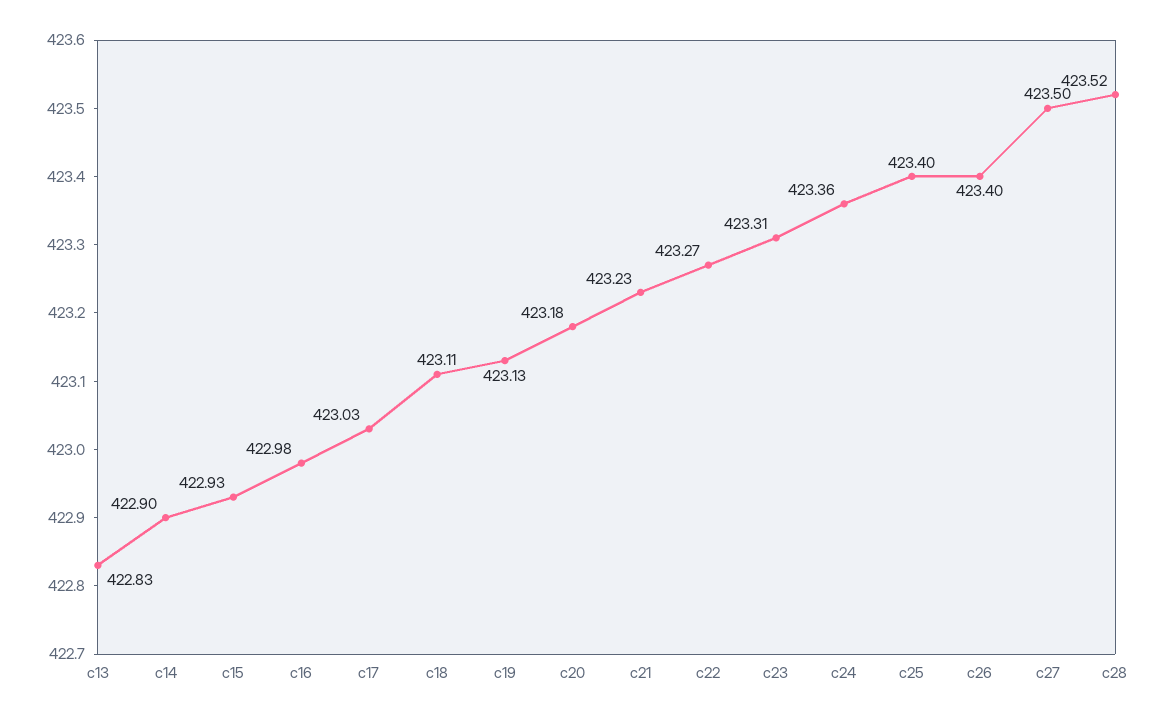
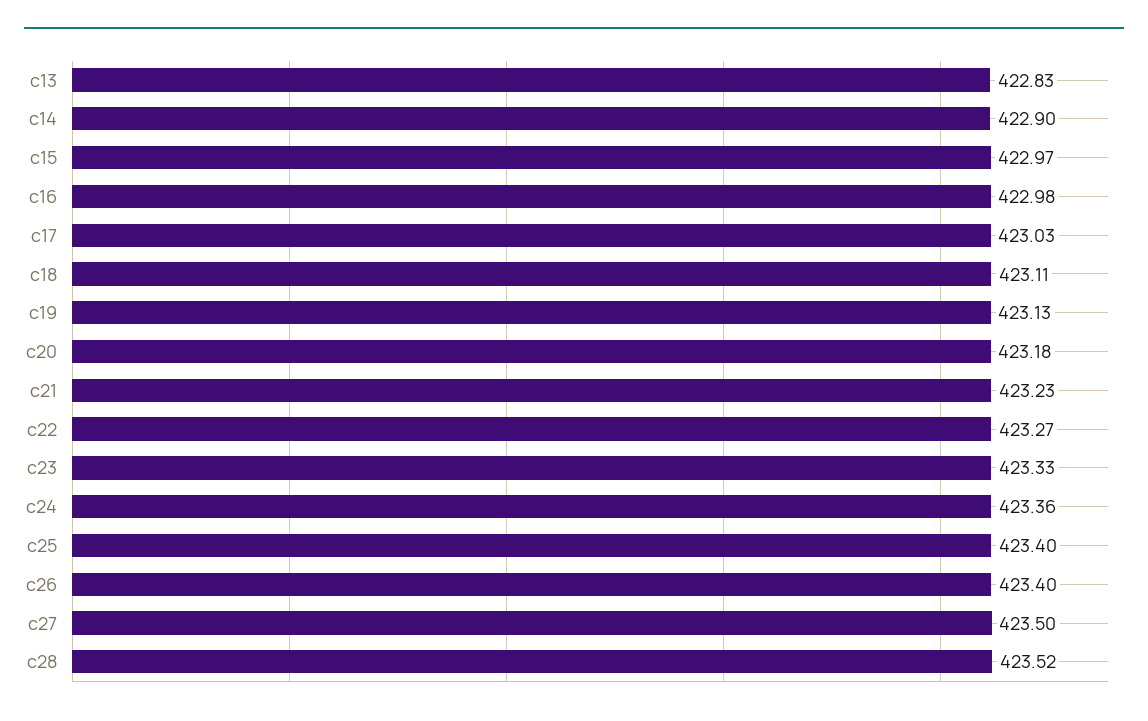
c15: 422.93 -> 422.97
c23: 423.31 -> 423.33

